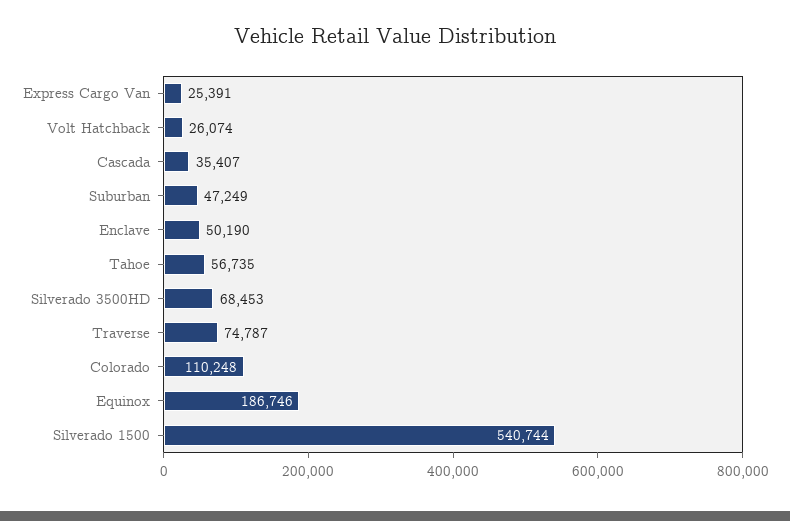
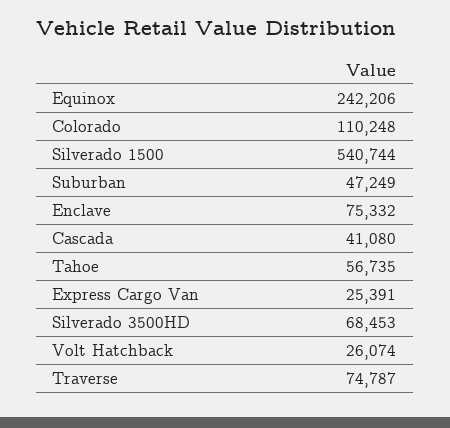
Cascada: 35407 -> 41080
Enclave: 50190 -> 75332
Equinox: 186746 -> 242206

